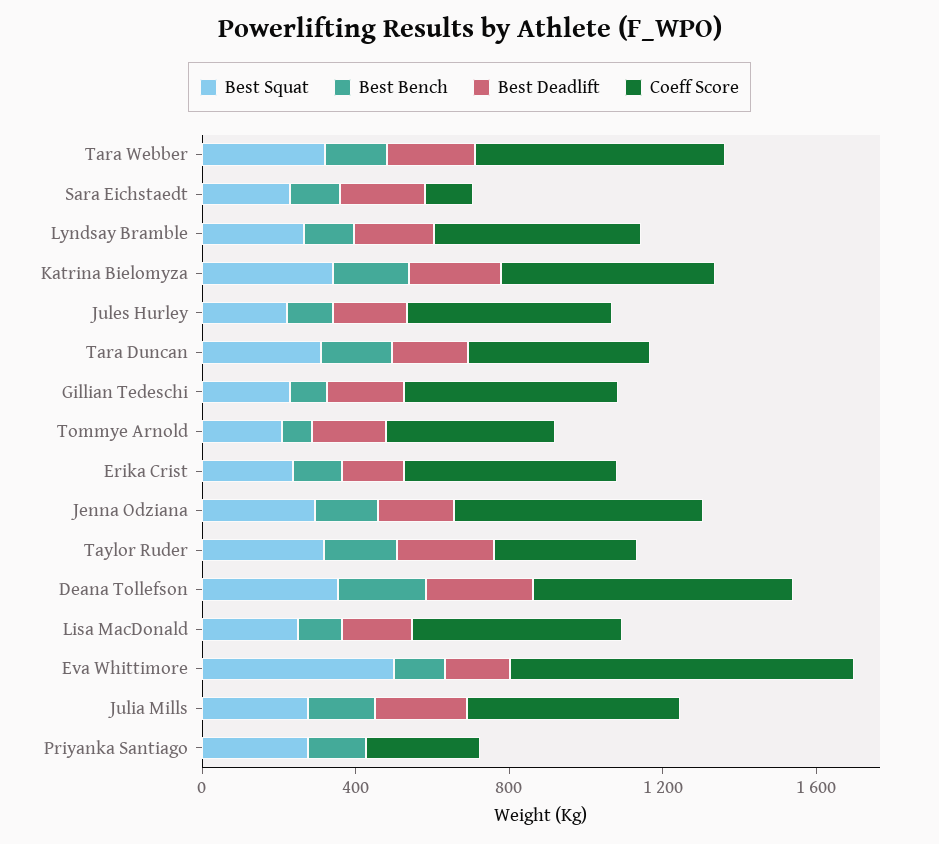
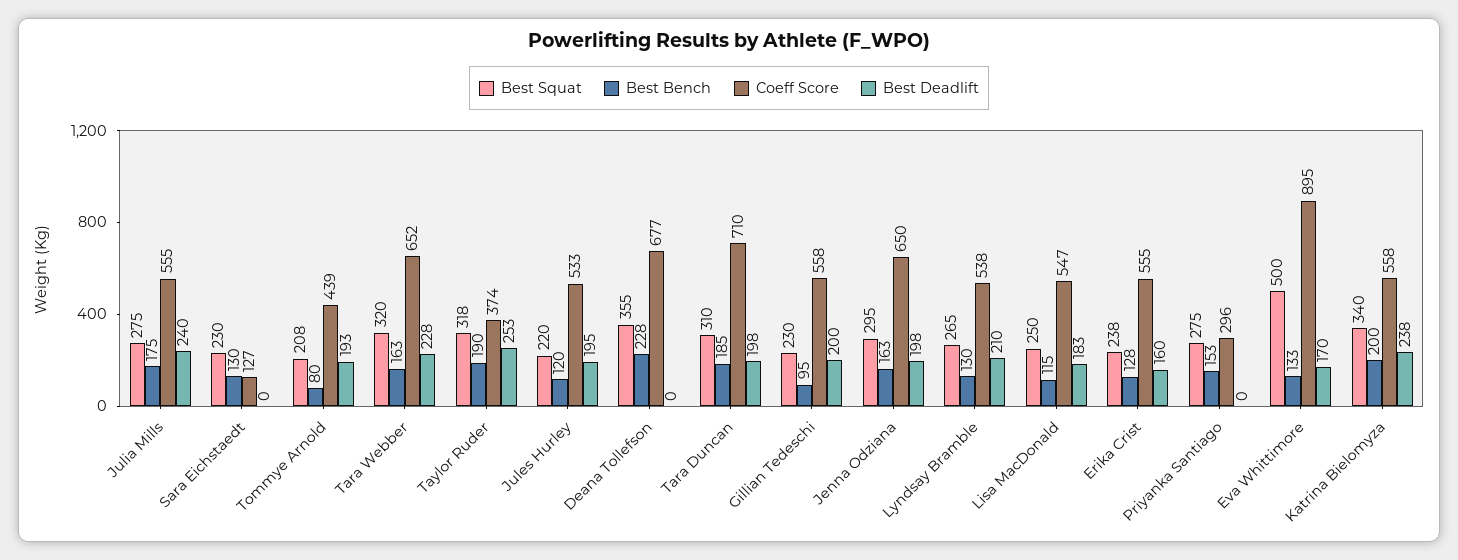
Best Deadlift, Sara Eichstaedt: 200 -> 0
Coeff Score, Tara Duncan: 500 -> 710
Best Deadlift, Deana Tollefson: 300 -> 0

